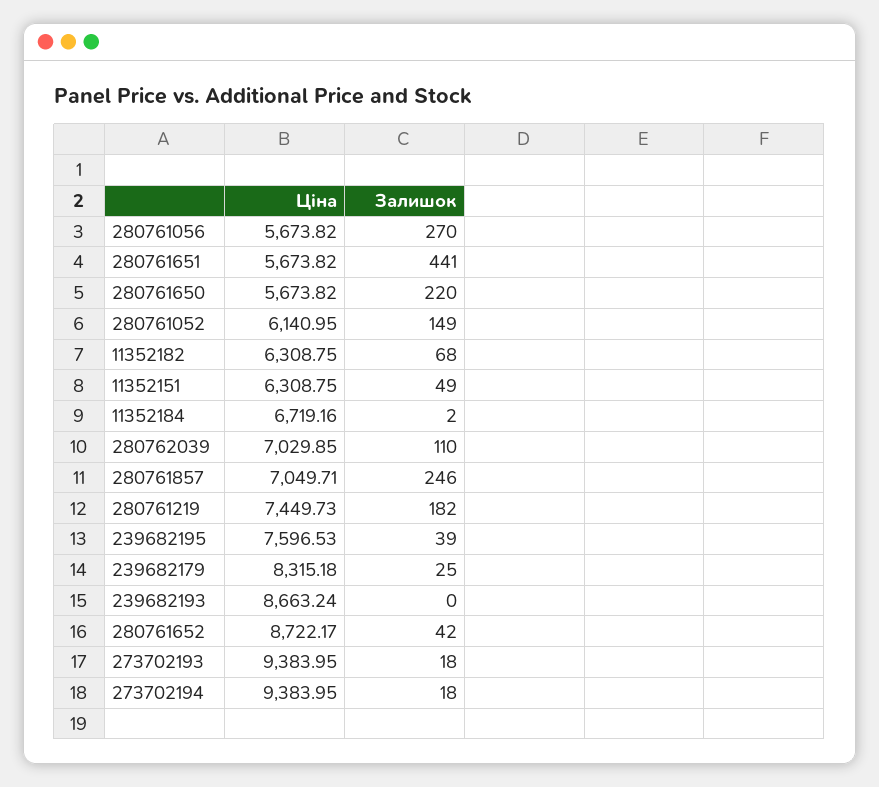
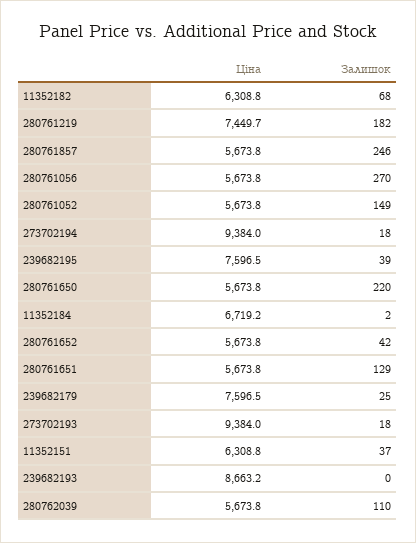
Залишок, 280761651: 441 -> 129
Ціна, 280761052: 6140.95 -> 5673.8
Залишок, 11352151: 49 -> 37
Ціна, 280762039: 7029.85 -> 5673.8
Ціна, 280761857: 7049.71 -> 5673.8
Ціна, 239682179: 8315.18 -> 7596.5
Ціна, 280761652: 8722.17 -> 5673.8

